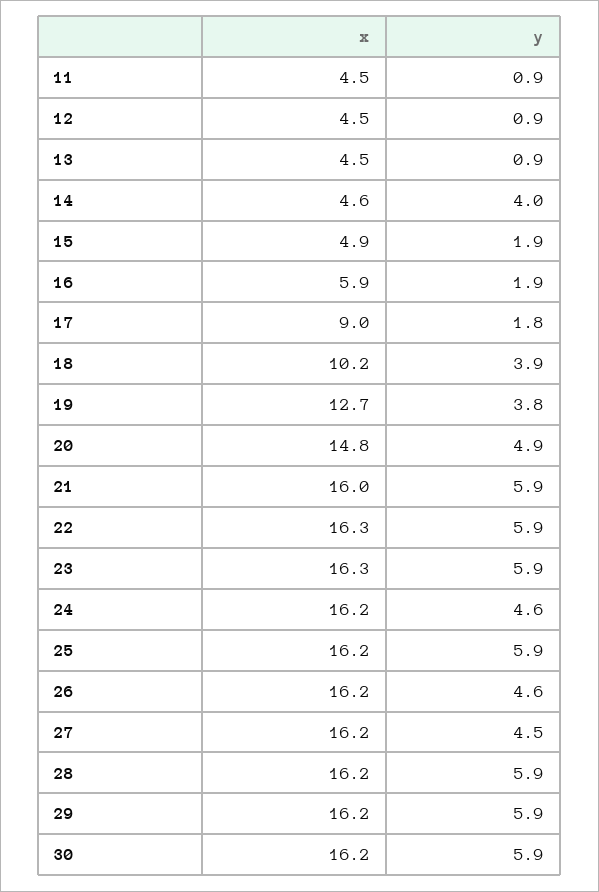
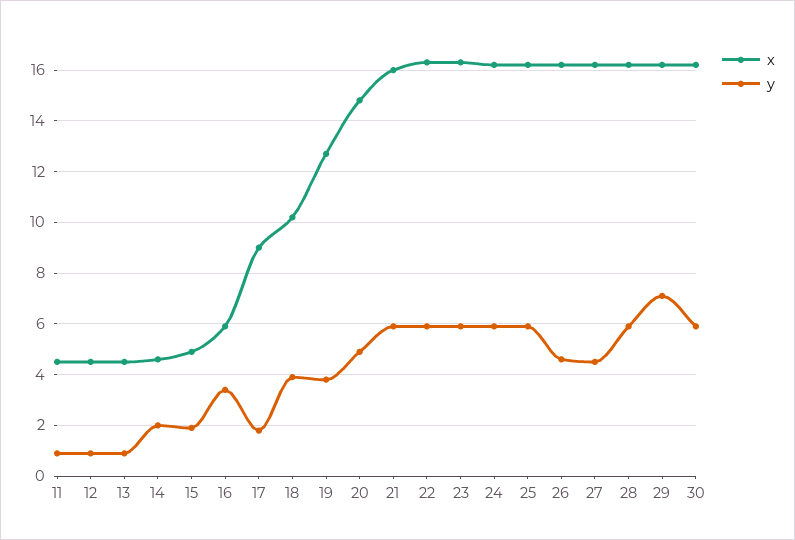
y, 14: 4 -> 2
y, 16: 1.9 -> 3.5
y, 24: 4.6 -> 6
y, 29: 5.9 -> 7

